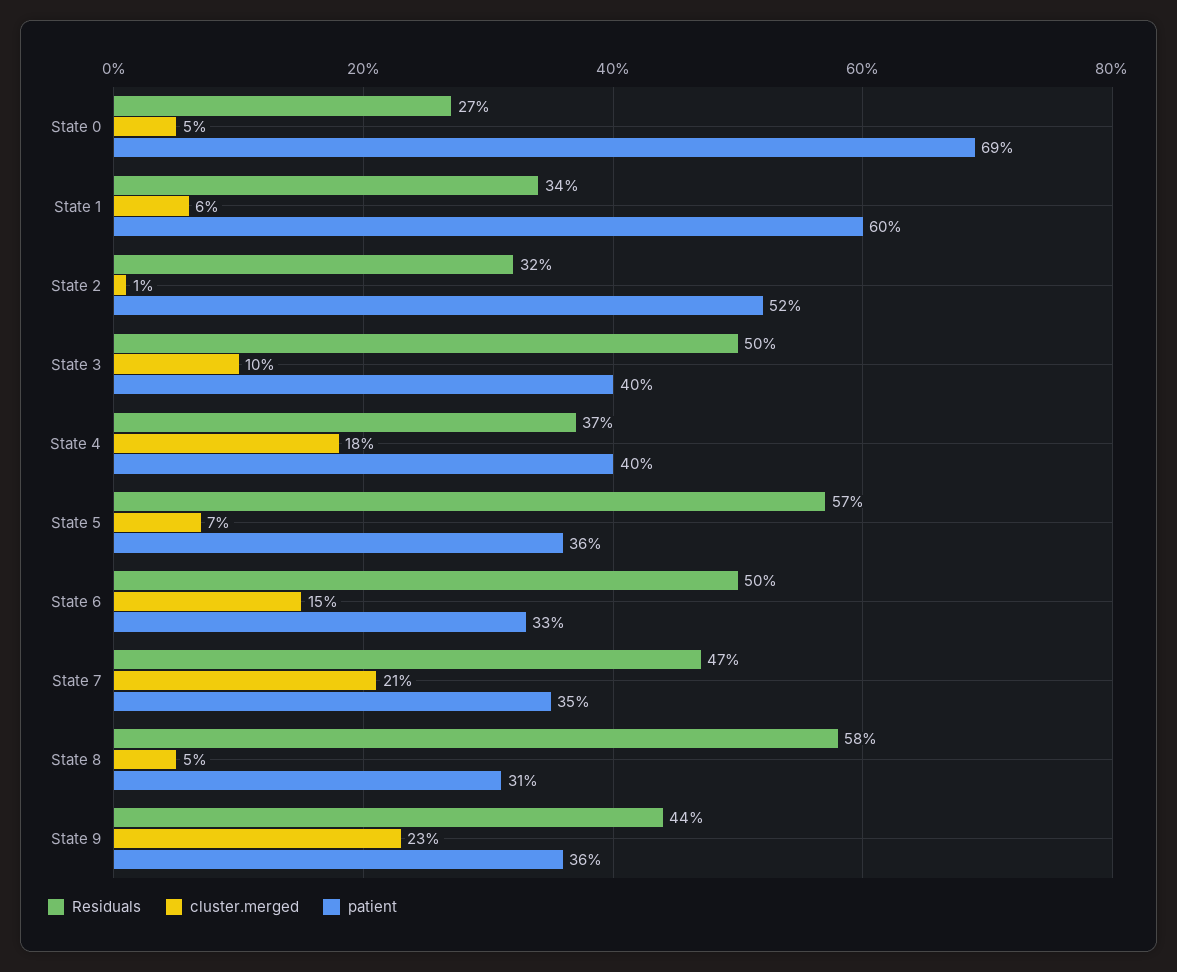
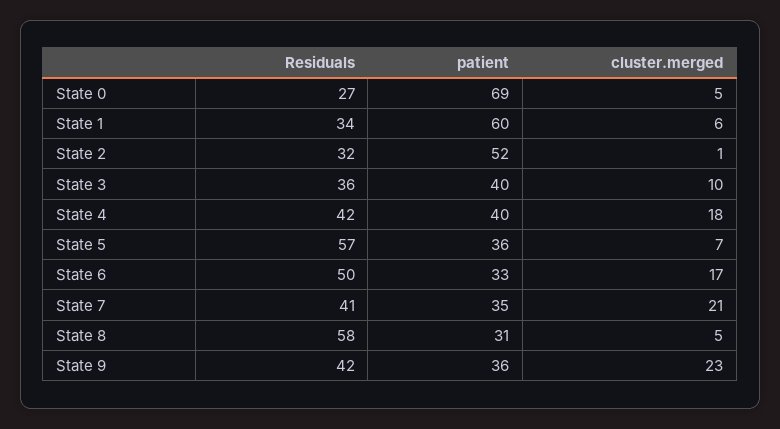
Residuals, State 3: 50 -> 36
Residuals, State 4: 37 -> 42
cluster.merged, State 6: 15 -> 17
Residuals, State 7: 47 -> 41
Residuals, State 9: 44 -> 42

